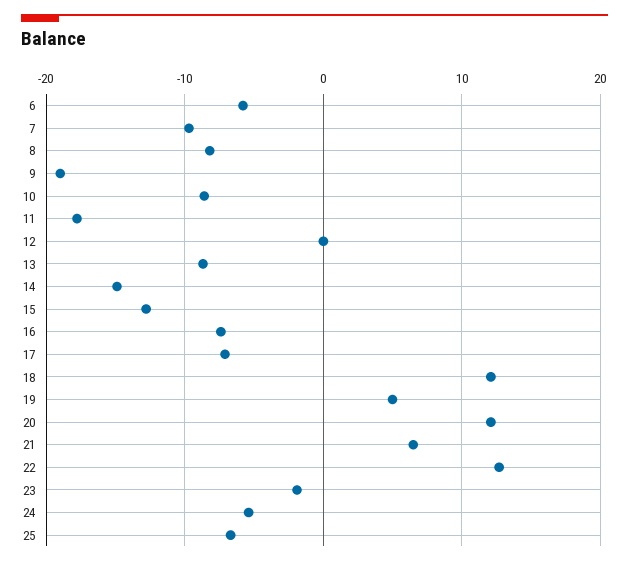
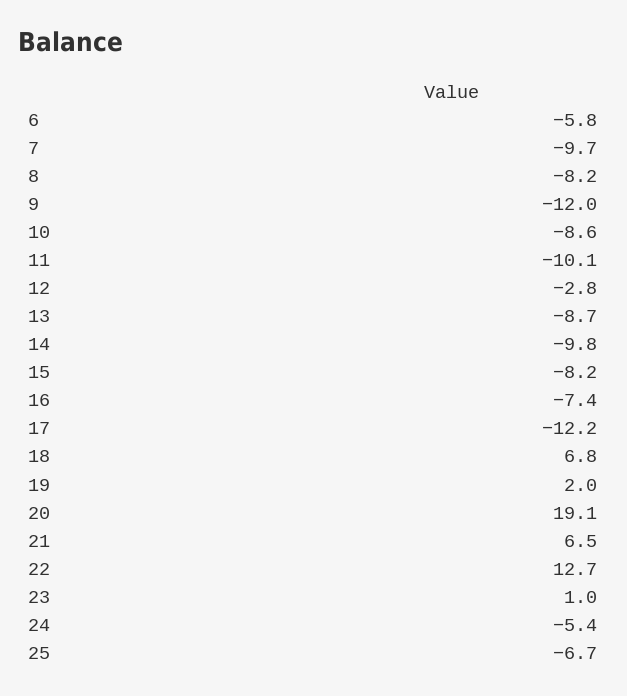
9: -19 -> -12
11: -18 -> -10.1
12: 0 -> -2.8
14: -15 -> -9.8
15: -13 -> -8.2
17: -7 -> -12.2
18: 12 -> 6.8
19: 5 -> 2
20: 12 -> 19.1
23: -2 -> 1

